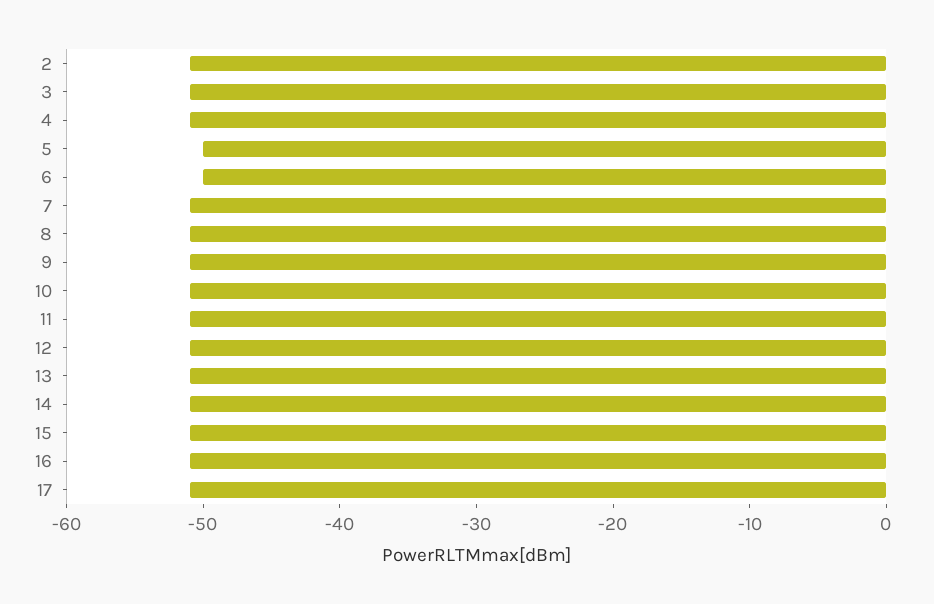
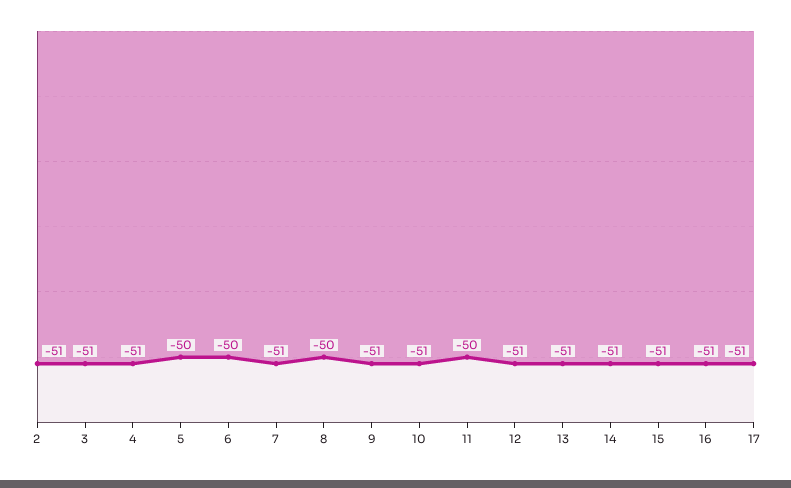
8: -51 -> -50
11: -51 -> -50

